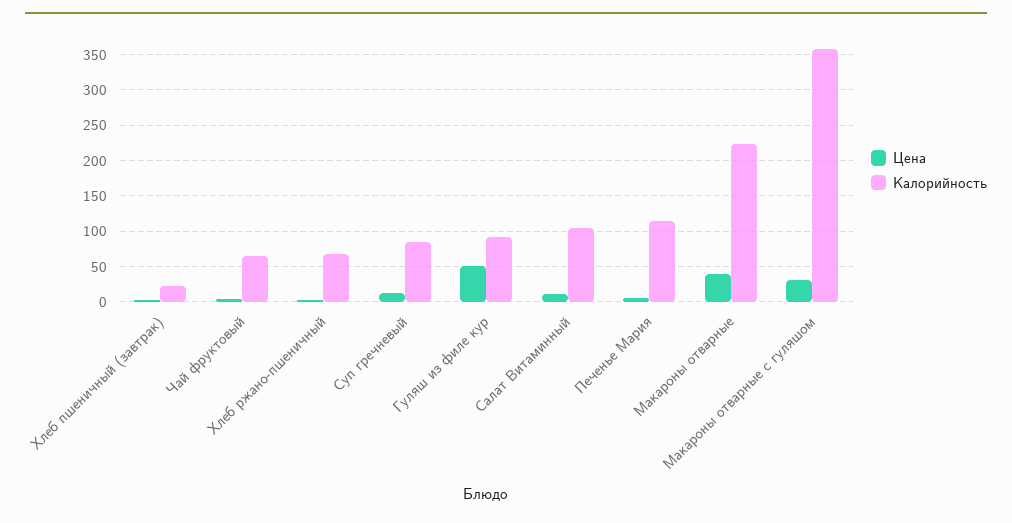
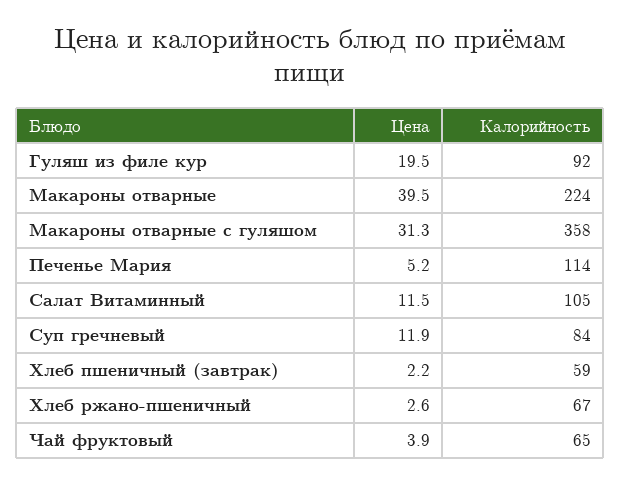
Калорийность, Хлеб пшеничный (завтрак): 20 -> 59
Цена, Гуляш из филе кур: 50 -> 19.5

